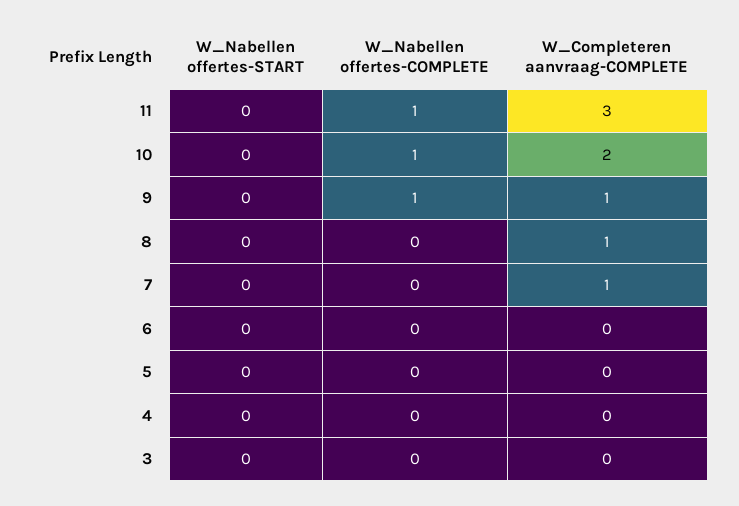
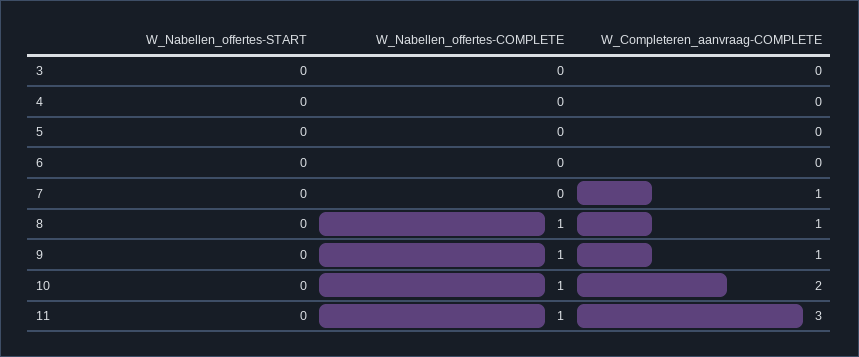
W_Nabellen offertes-COMPLETE, 8: 0 -> 1

